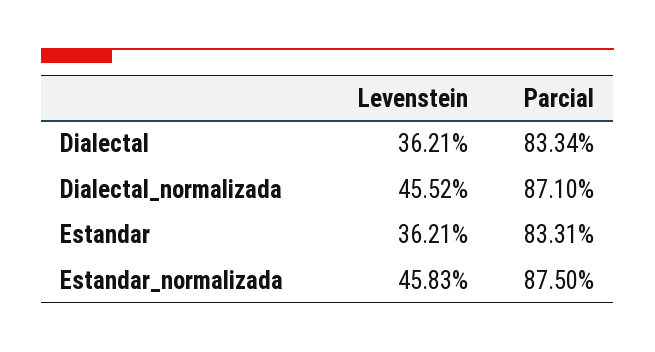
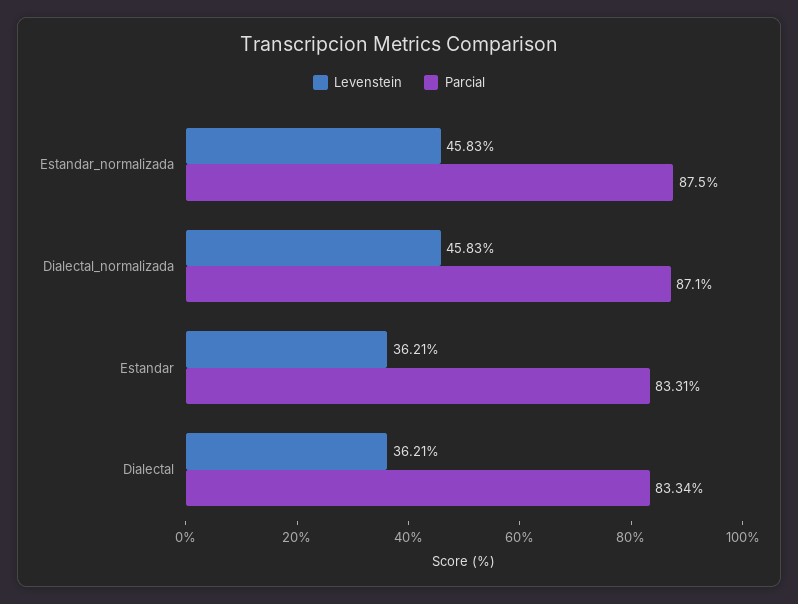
Levenstein, Dialectal_normalizada: 45.52 -> 45.83

